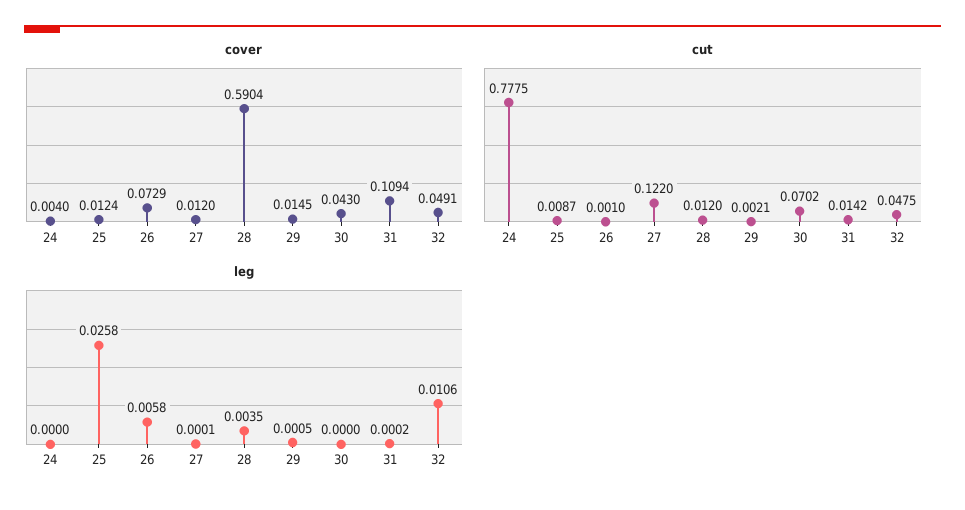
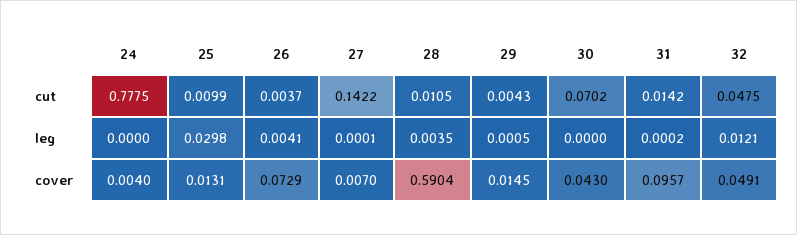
cover, 25: 0.0124 -> 0.0131
cover, 27: 0.012 -> 0.007
cover, 31: 0.1094 -> 0.0957
cut, 25: 0.0087 -> 0.0099
cut, 26: 0.001 -> 0.0037
cut, 27: 0.122 -> 0.1422
cut, 28: 0.012 -> 0.0105
cut, 29: 0.0021 -> 0.0043
leg, 25: 0.0258 -> 0.0298
leg, 26: 0.0058 -> 0.0041
leg, 32: 0.0106 -> 0.0121

